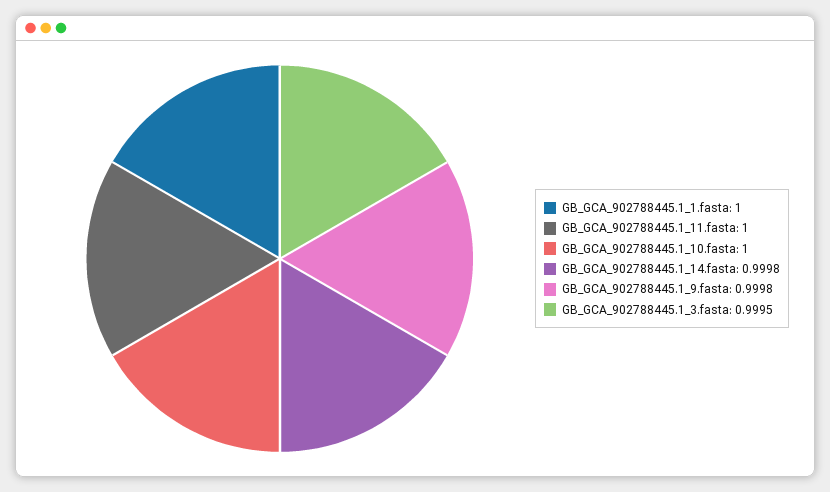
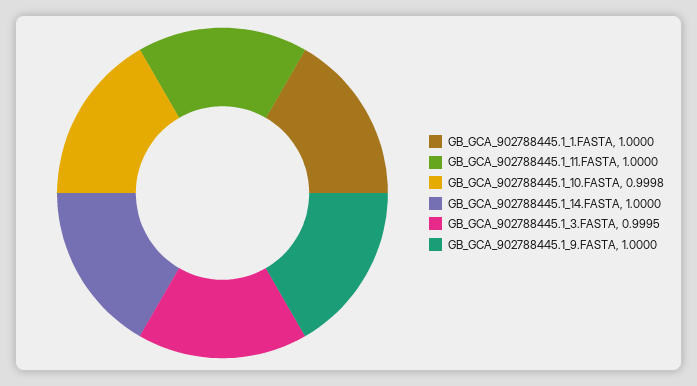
GB_GCA_902788445.1_10.fasta: 1 -> 0.9998
GB_GCA_902788445.1_14.fasta: 0.9998 -> 1
GB_GCA_902788445.1_9.fasta: 0.9998 -> 1

